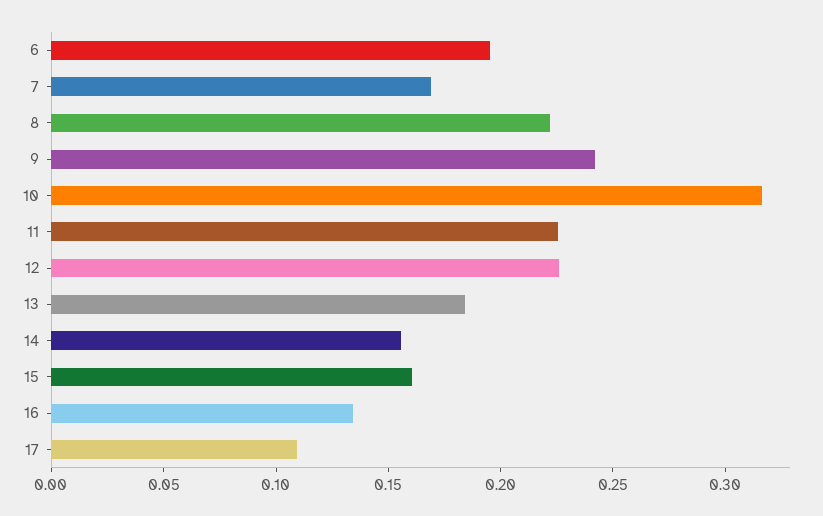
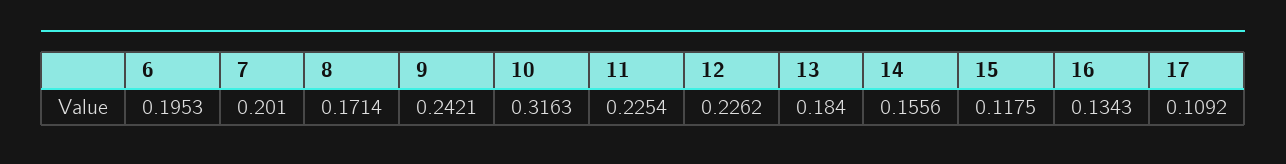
7: 0.17 -> 0.201
8: 0.22 -> 0.1714
15: 0.16 -> 0.1175

